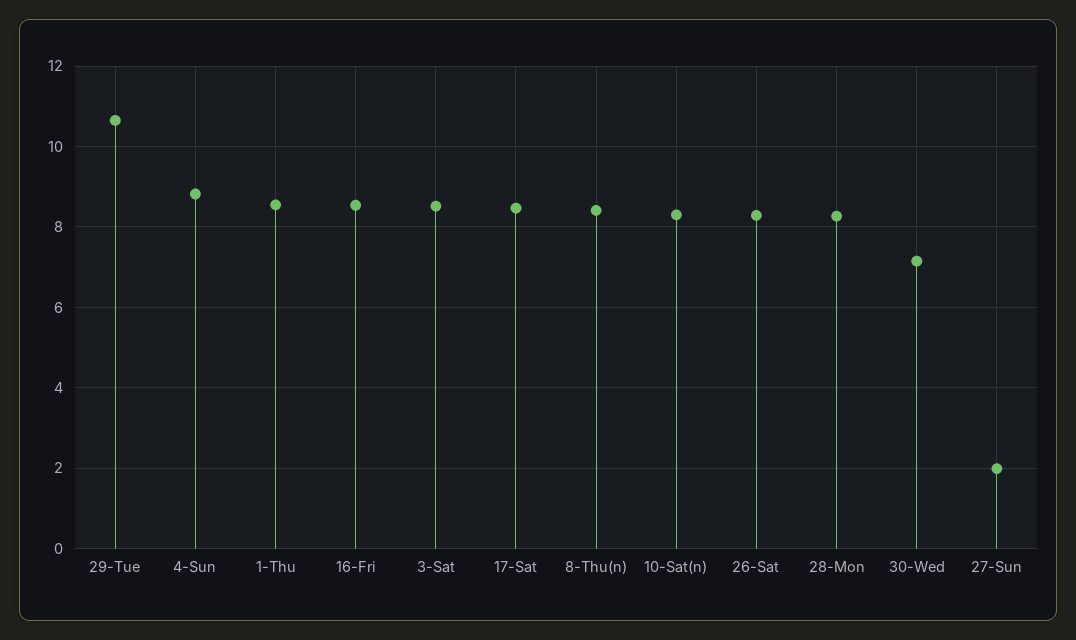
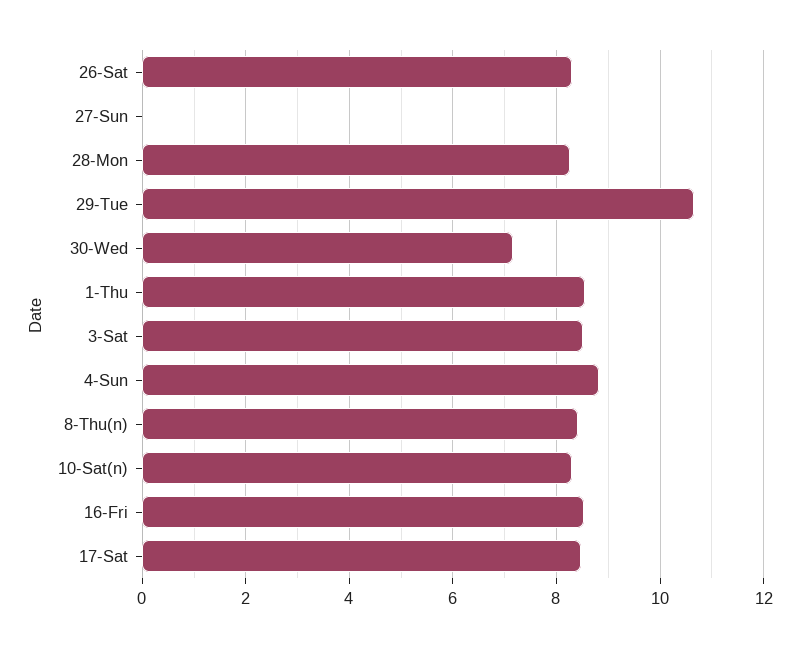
27-Sun: 2 -> 0

